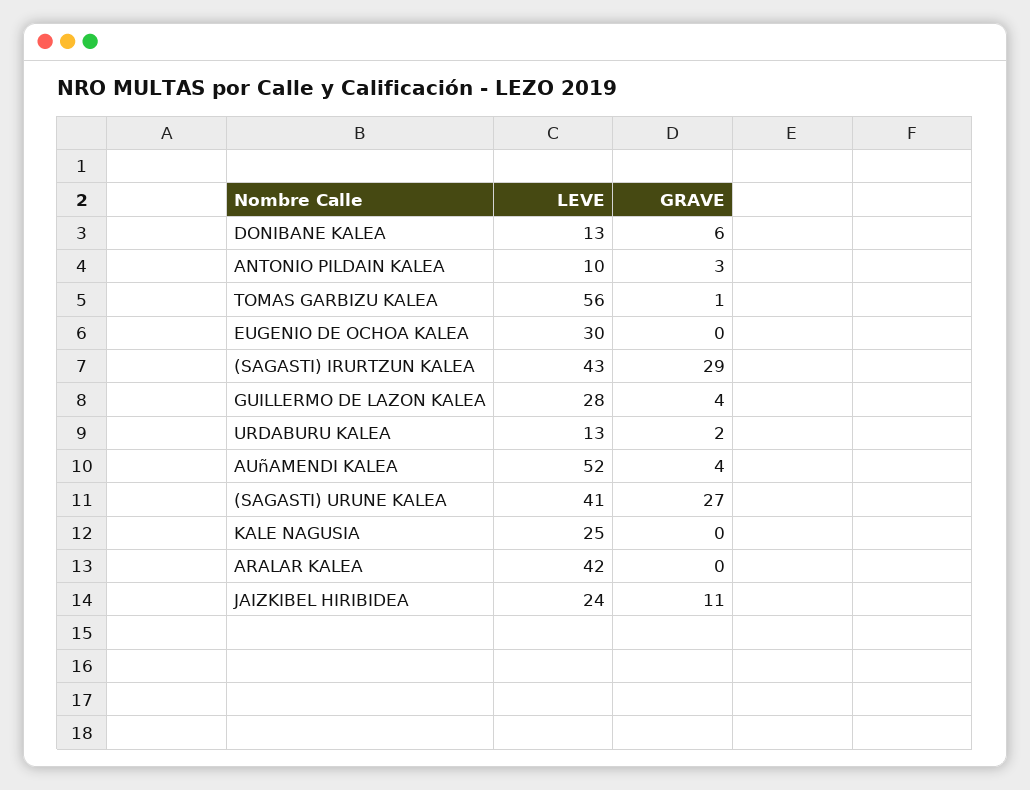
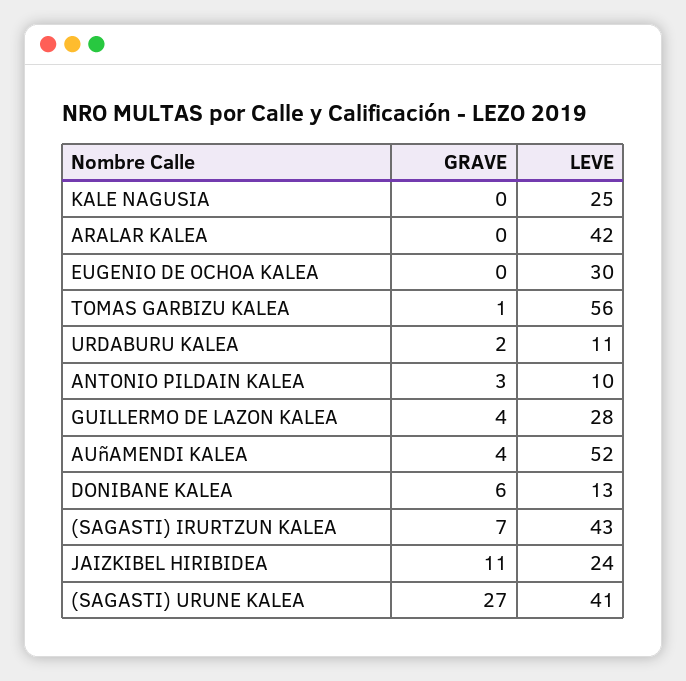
GRAVE, (SAGASTI) IRURTZUN KALEA: 29 -> 7
LEVE, URDABURU KALEA: 13 -> 11

